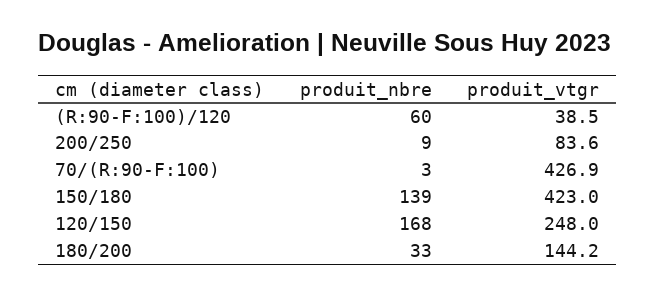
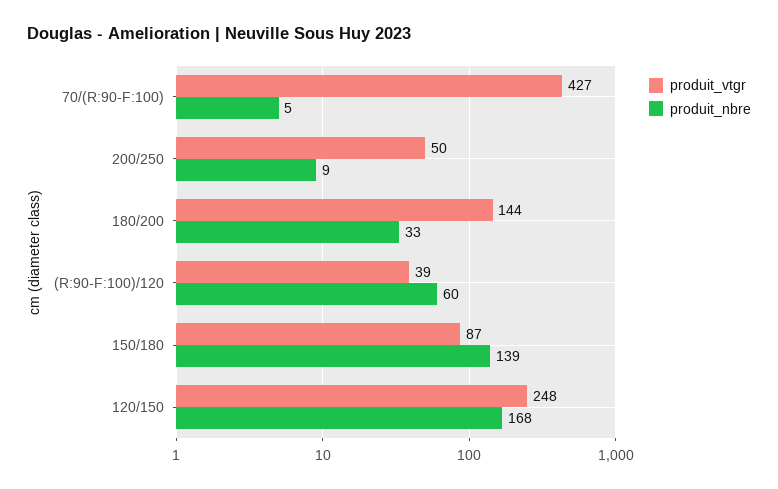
produit_vtgr, 200/250: 83.6 -> 50
produit_nbre, 70/(R:90-F:100): 3 -> 5
produit_vtgr, 150/180: 423 -> 87

